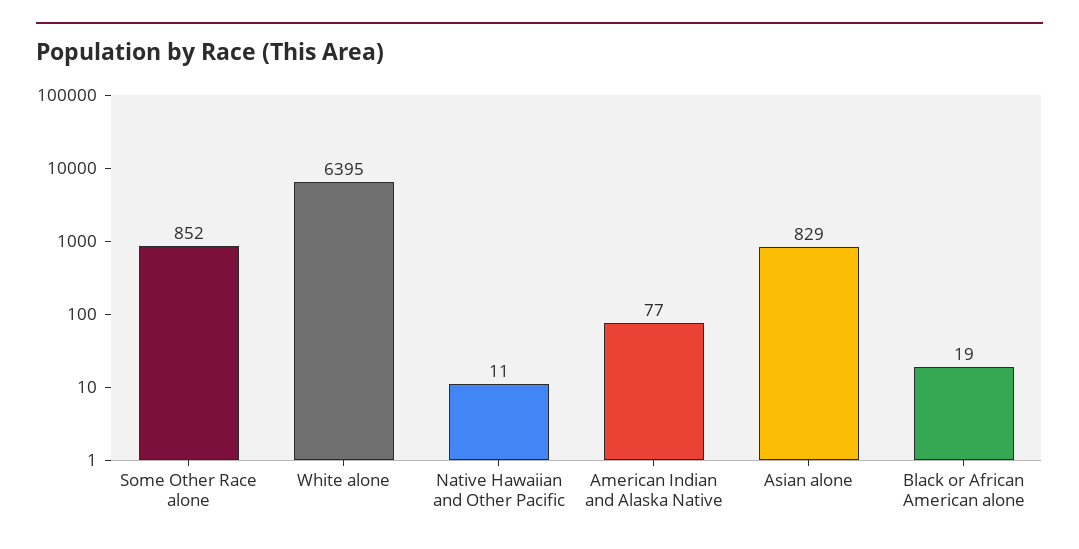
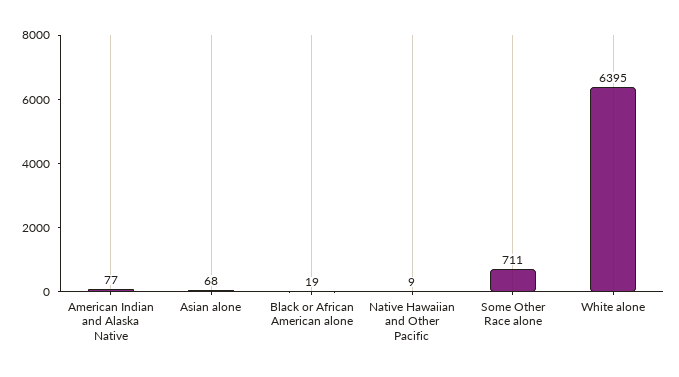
Some Other Race alone: 852 -> 711
Native Hawaiian and Other Pacific: 11 -> 9
Asian alone: 829 -> 68

